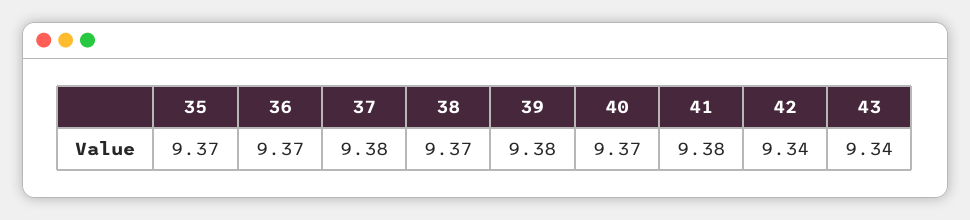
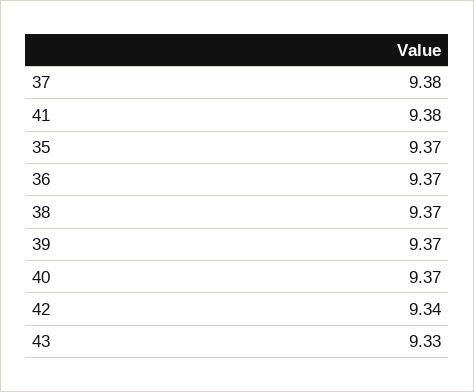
39: 9.38 -> 9.37
43: 9.34 -> 9.33

